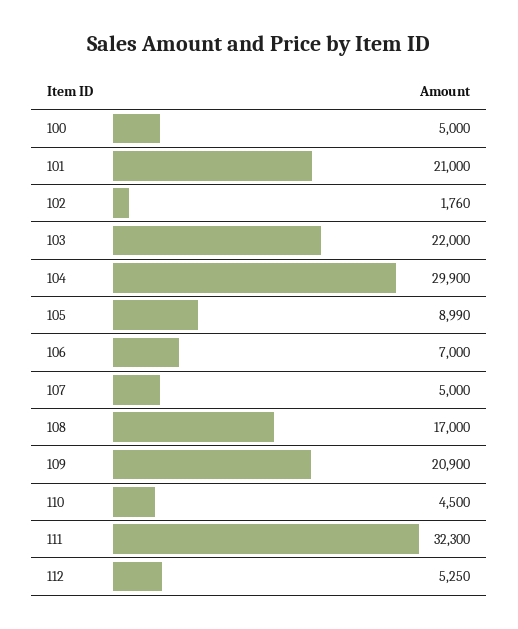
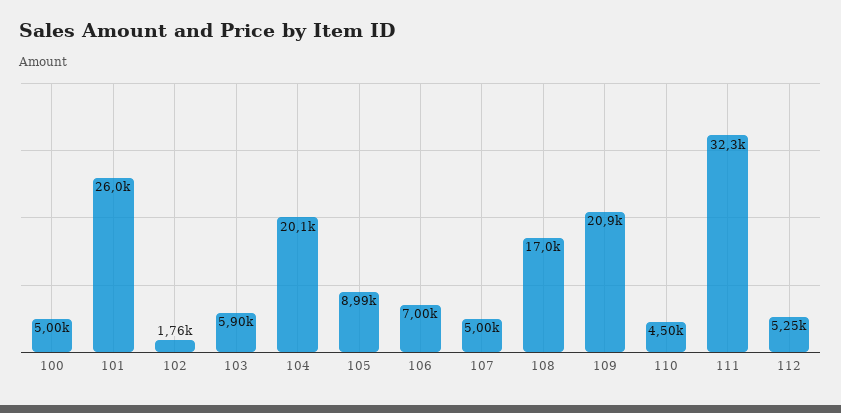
101: 21000 -> 26000
103: 22000 -> 5900
104: 29900 -> 20100

